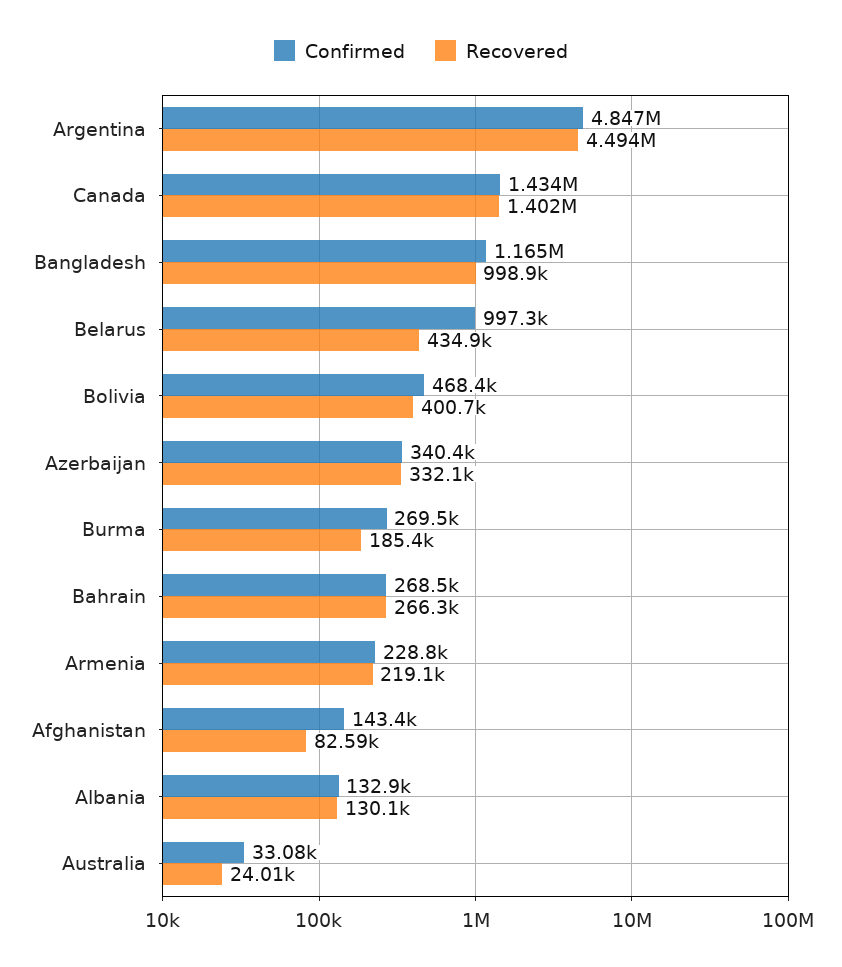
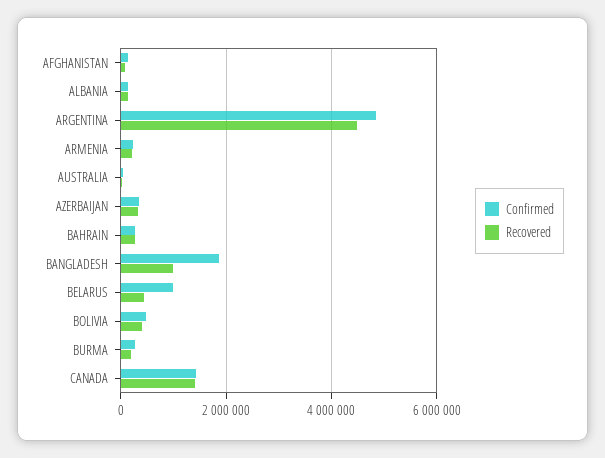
Confirmed, Bangladesh: 1165000 -> 1800000

